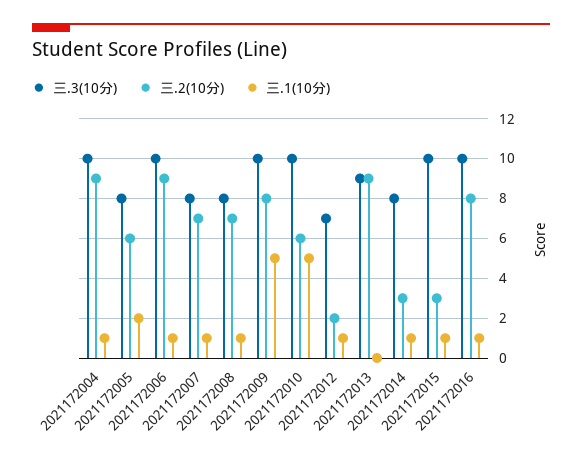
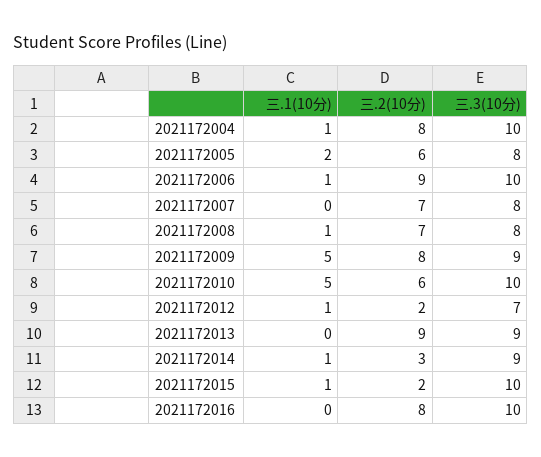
三.2(10分), 2021172004: 9 -> 8
三.1(10分), 2021172007: 1 -> 0
三.3(10分), 2021172009: 10 -> 9
三.3(10分), 2021172014: 8 -> 9
三.2(10分), 2021172015: 3 -> 2
三.1(10分), 2021172016: 1 -> 0

